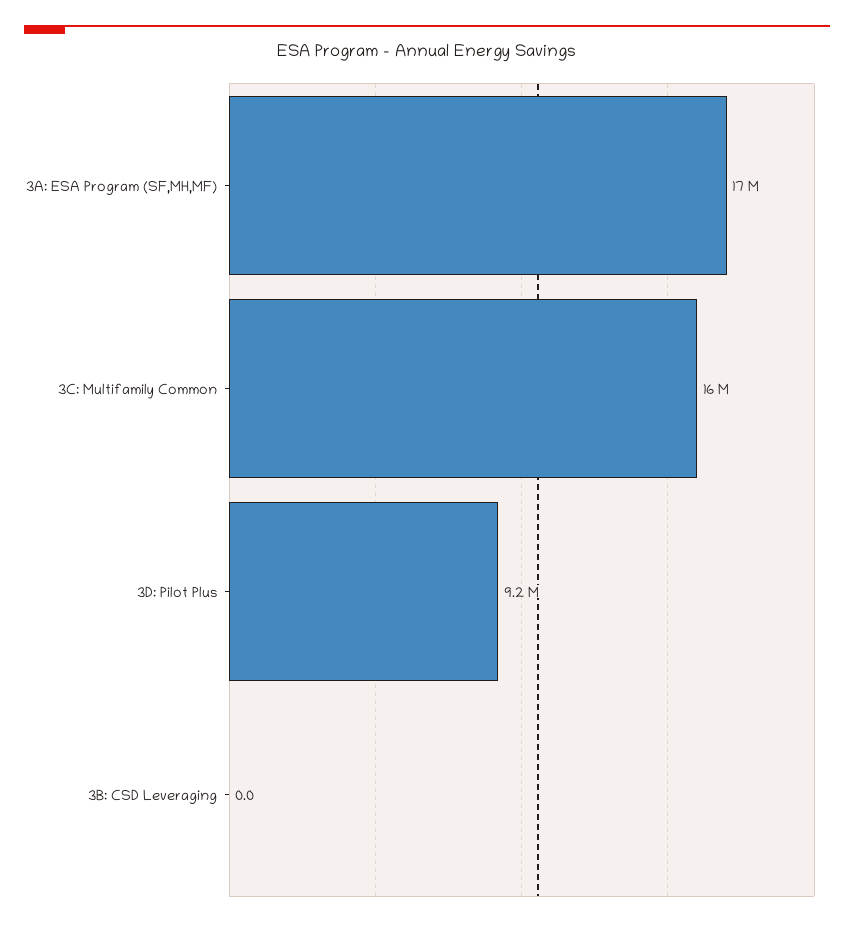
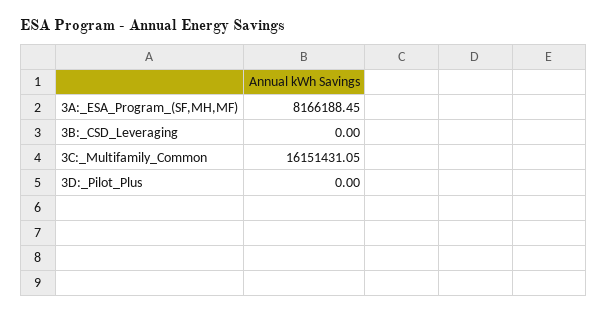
3A: ESA Program (SF,MH,MF): 17000000 -> 8166188.45
3D: Pilot Plus: 9200000 -> 0

